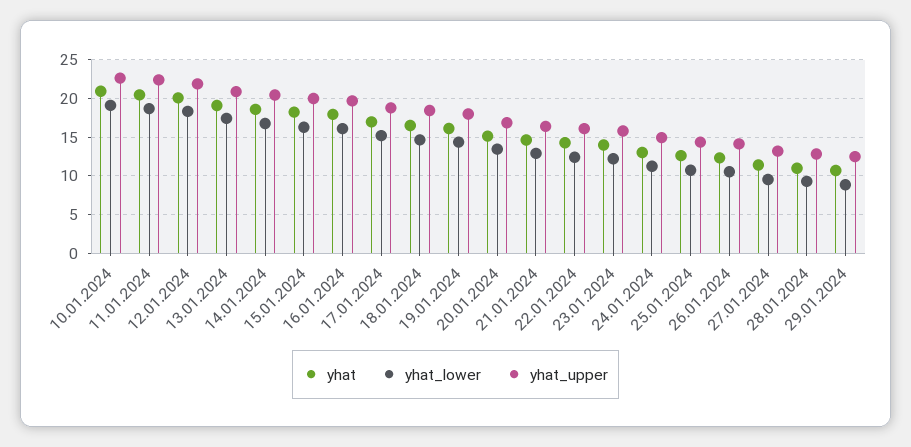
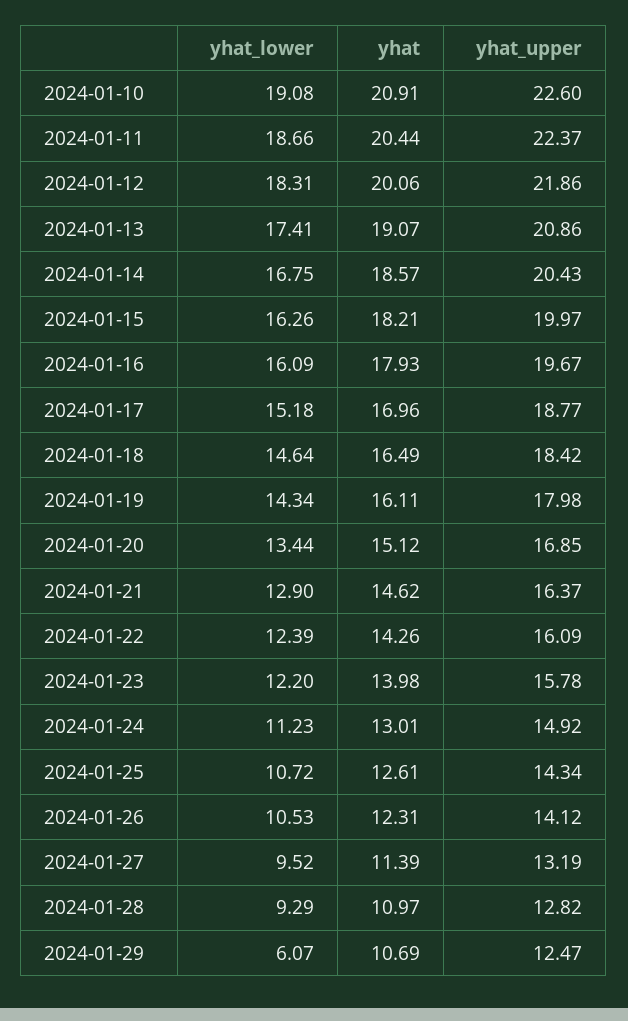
yhat_lower, 29.01.2024: 9 -> 6.07

